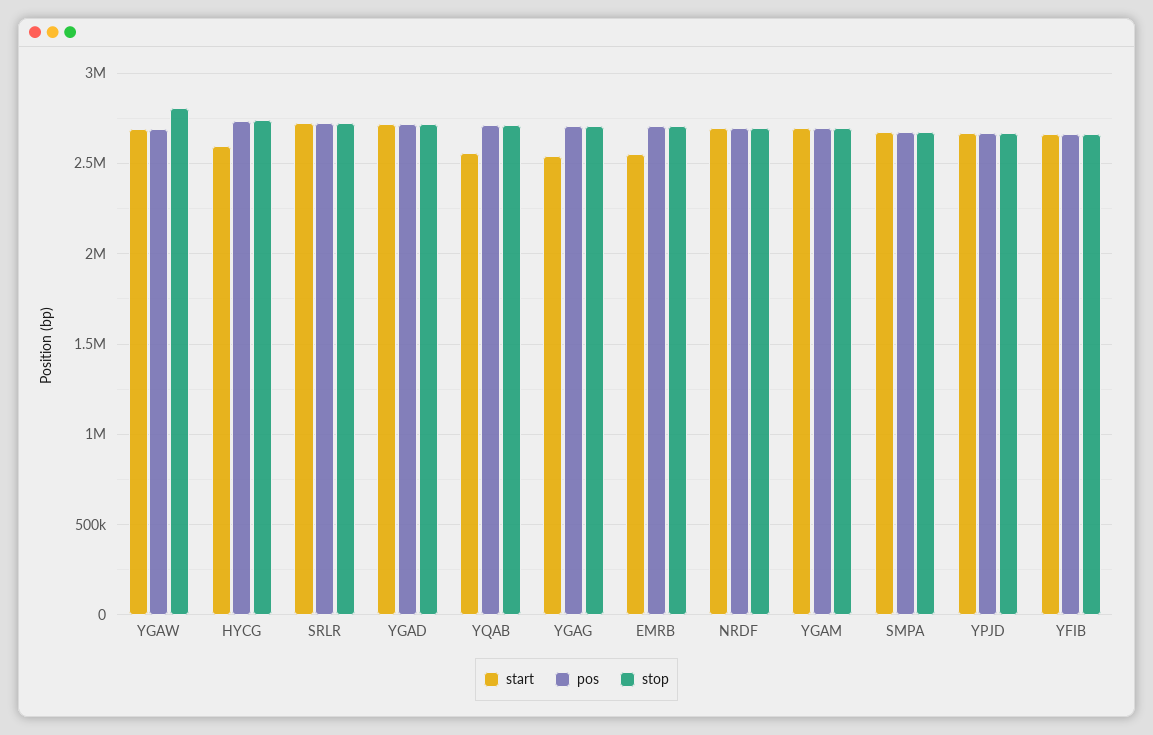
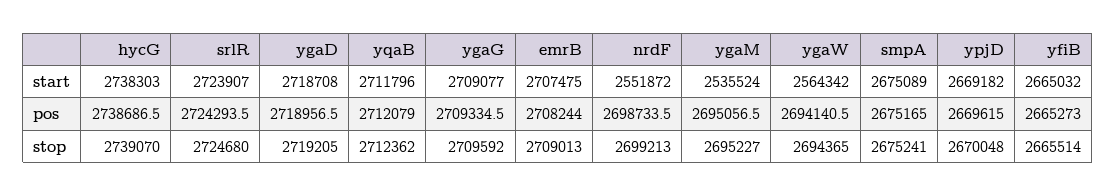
start, YGAW: 2700000 -> 2564342
stop, YGAW: 2800000 -> 2694365
start, HYCG: 2600000 -> 2738303
start, YQAB: 2550000 -> 2711796
start, YGAG: 2550000 -> 2709077
start, EMRB: 2550000 -> 2707475
start, NRDF: 2700000 -> 2551872
start, YGAM: 2700000 -> 2535524

